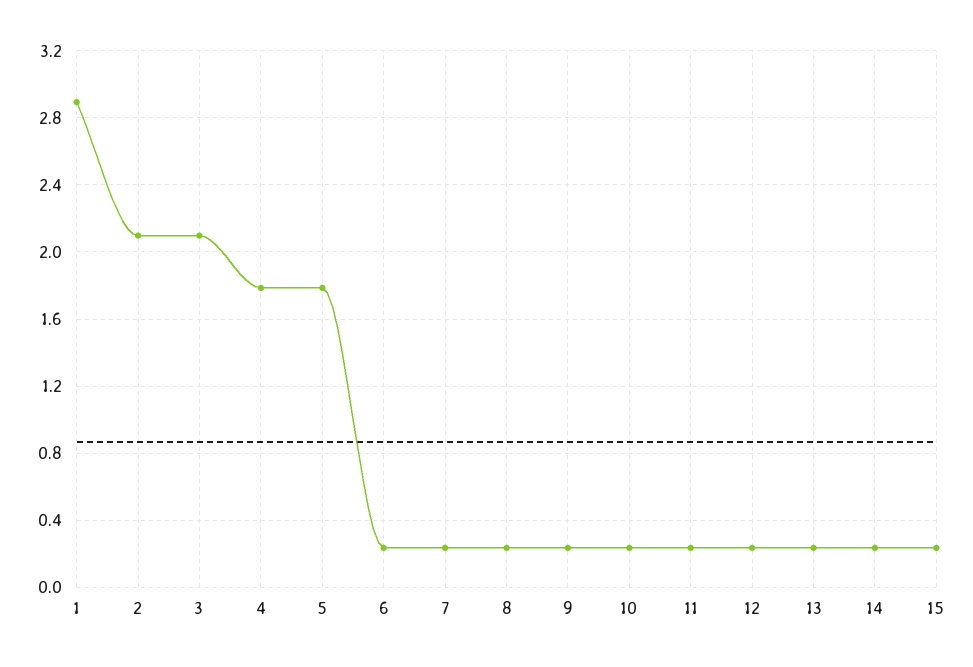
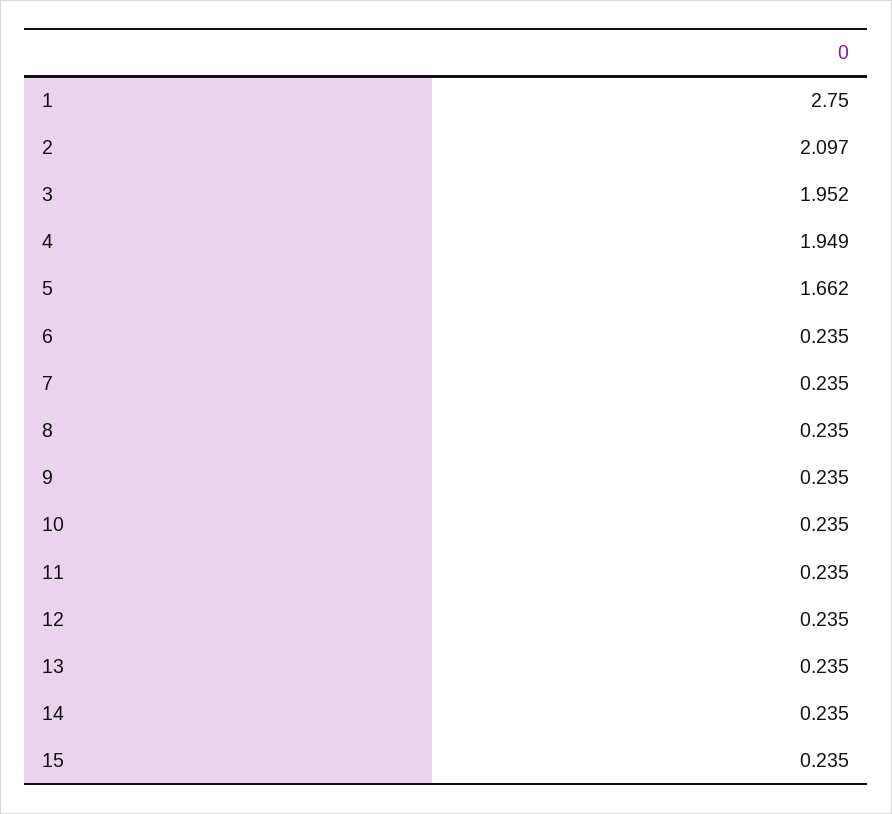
1: 2.9 -> 2.75
3: 2.1 -> 1.952
4: 1.8 -> 1.949
5: 1.8 -> 1.662

